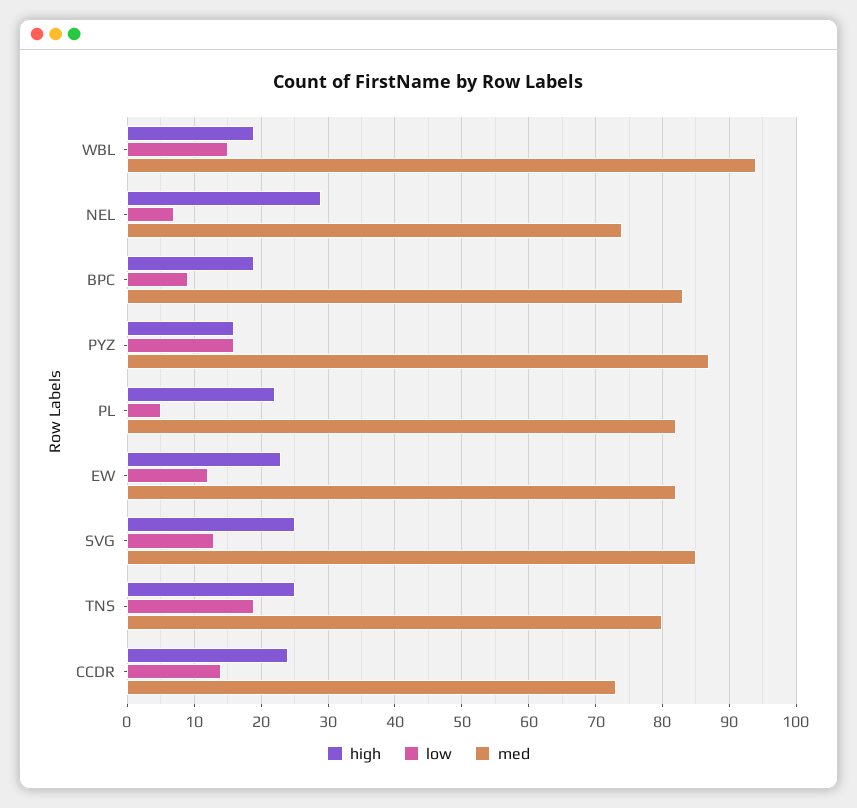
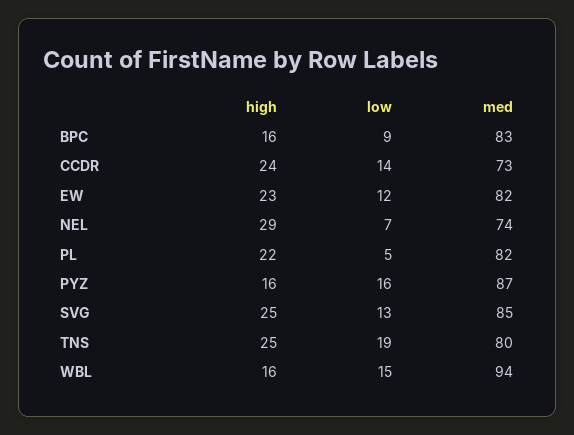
high, WBL: 19 -> 16
high, BPC: 19 -> 16

